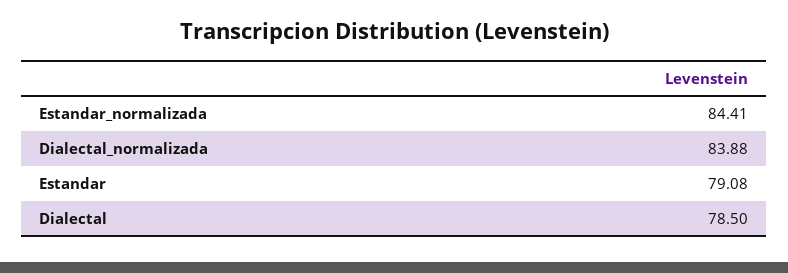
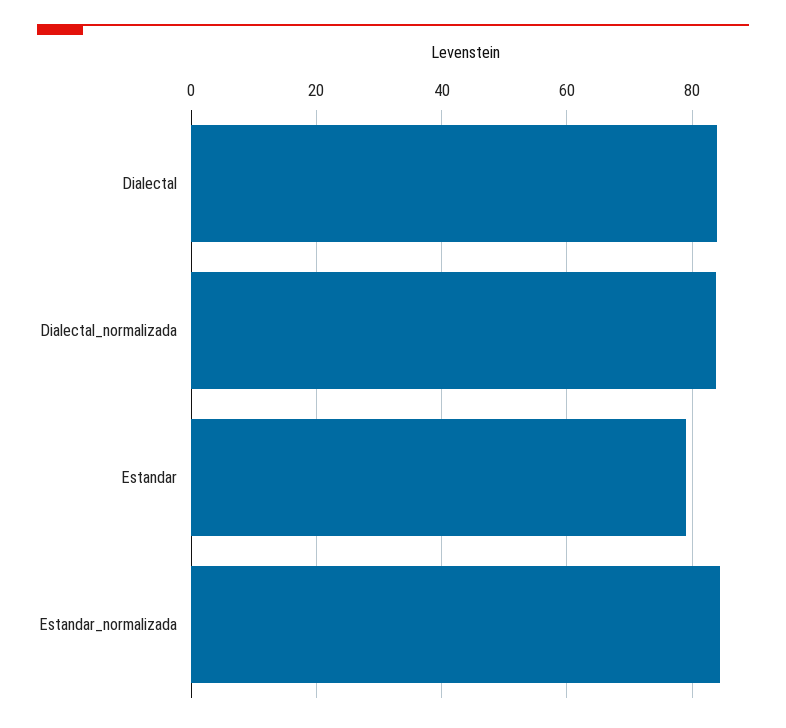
Dialectal: 78.5 -> 84

